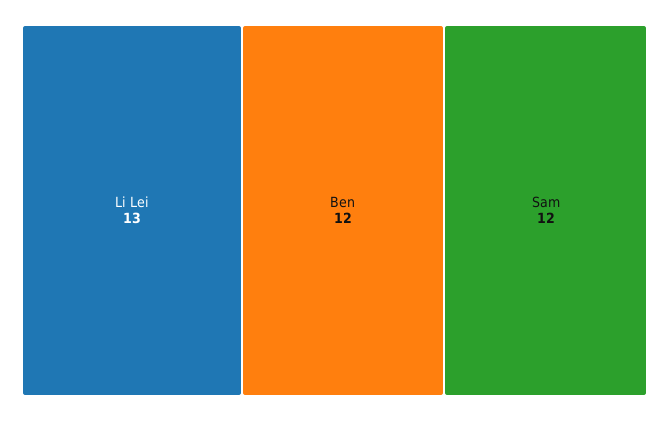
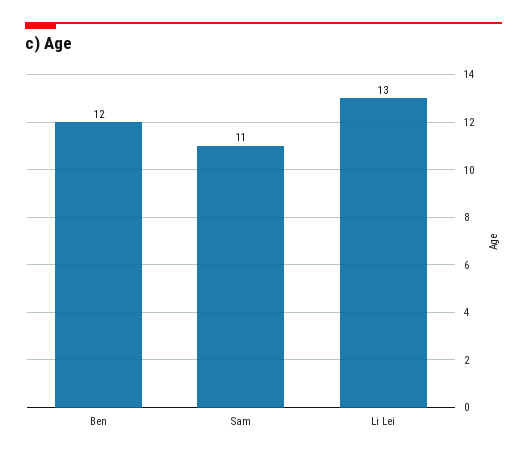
Sam: 12 -> 11

